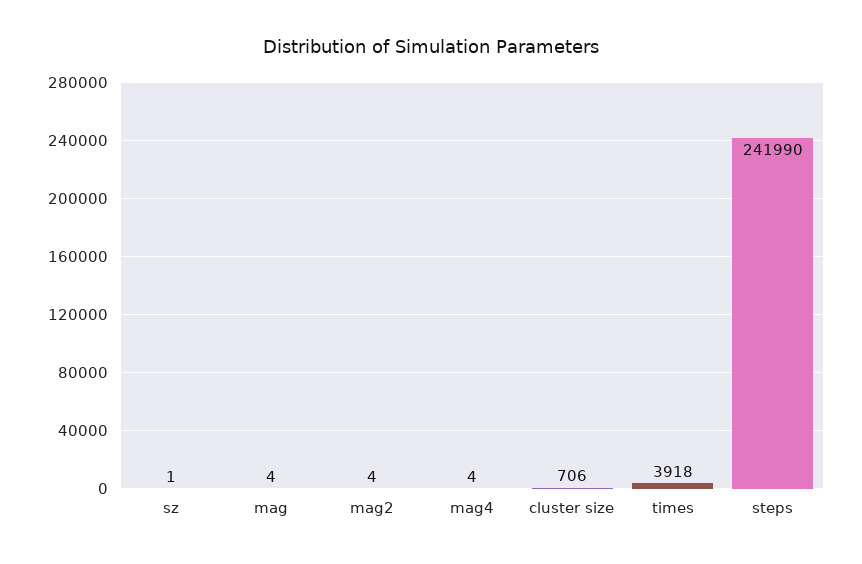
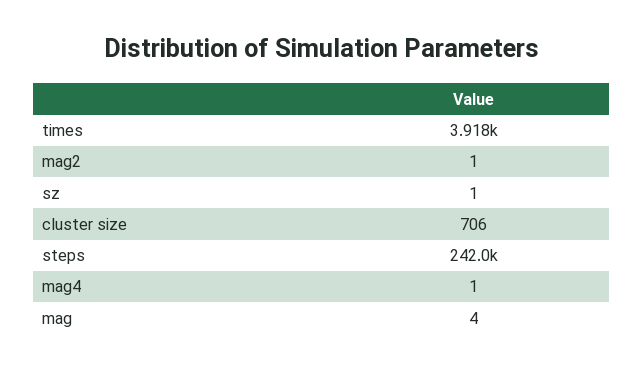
mag2: 4 -> 1
mag4: 4 -> 1

